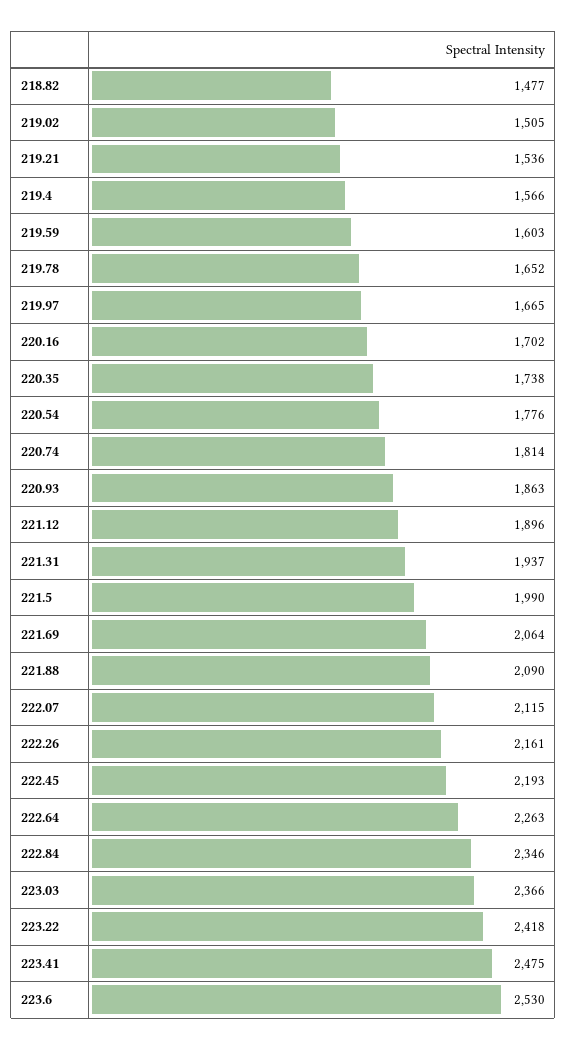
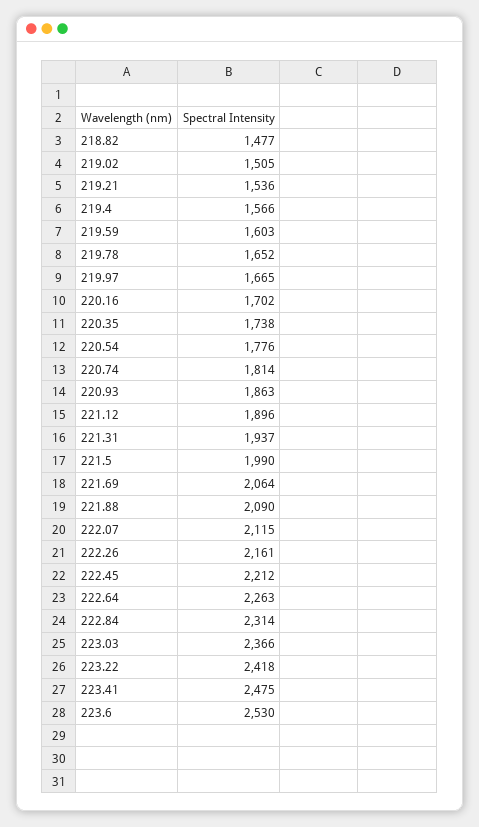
222.45: 2193 -> 2212
222.84: 2346 -> 2314

